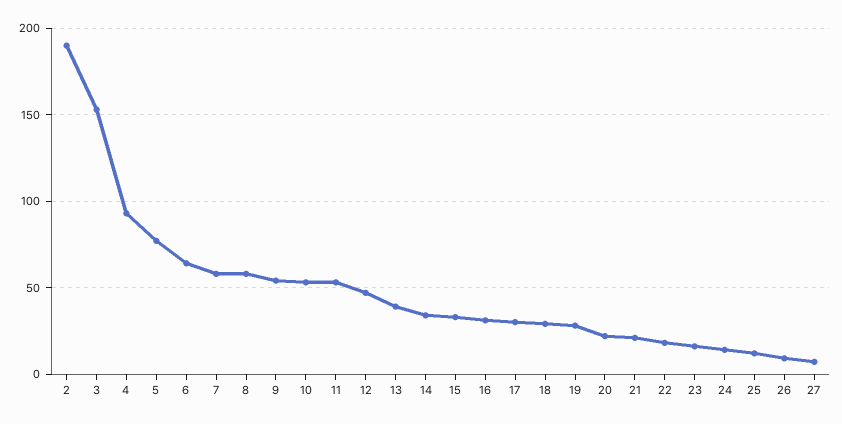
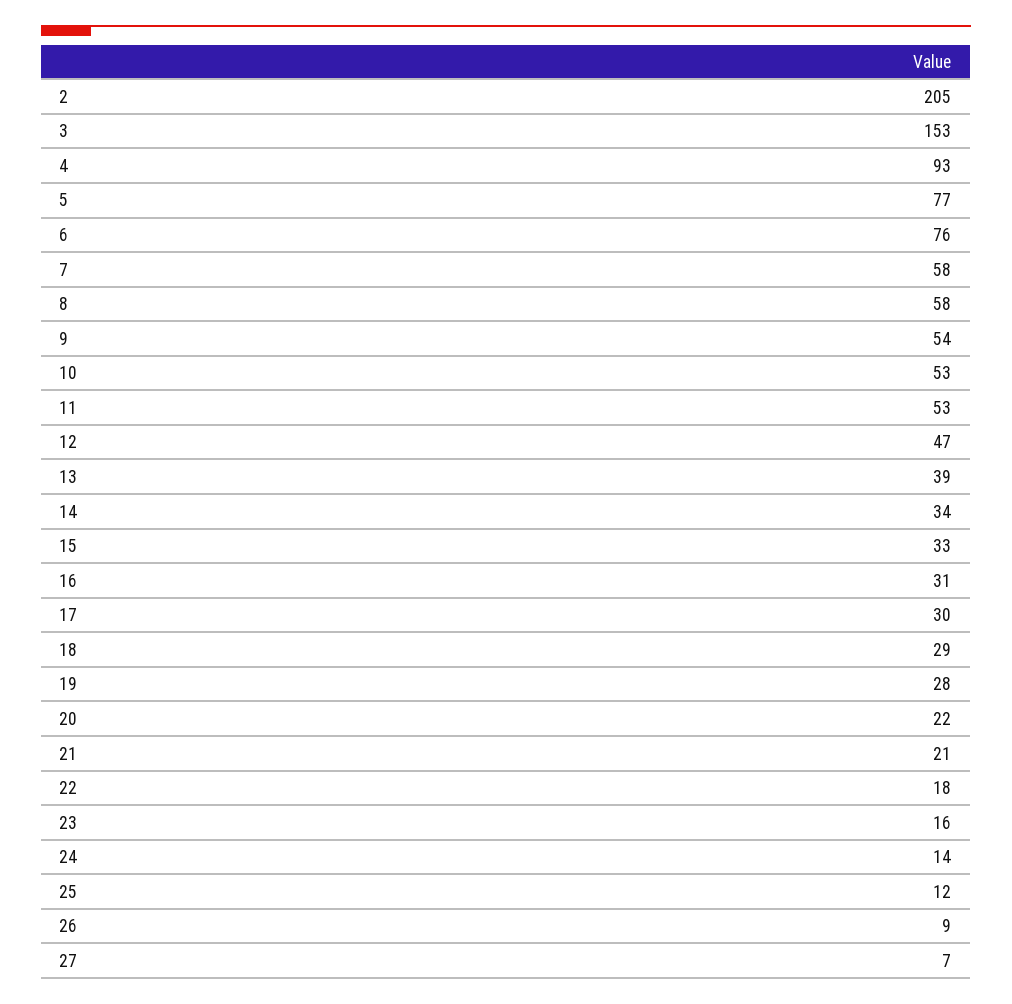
2: 190 -> 205
6: 65 -> 76

